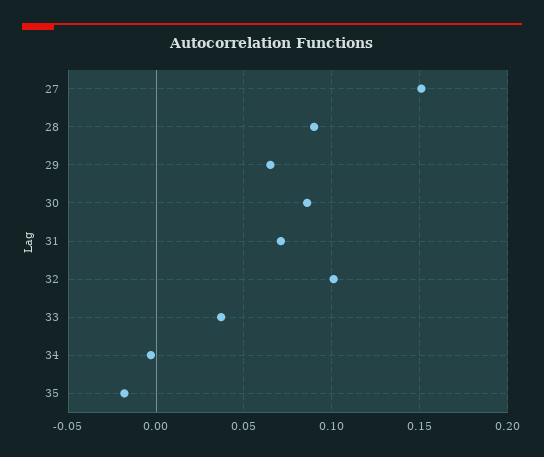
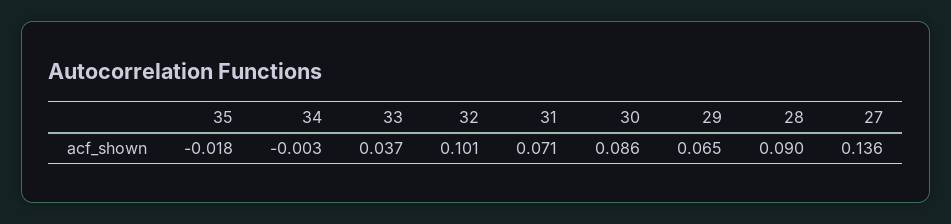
27: 0.15 -> 0.136

